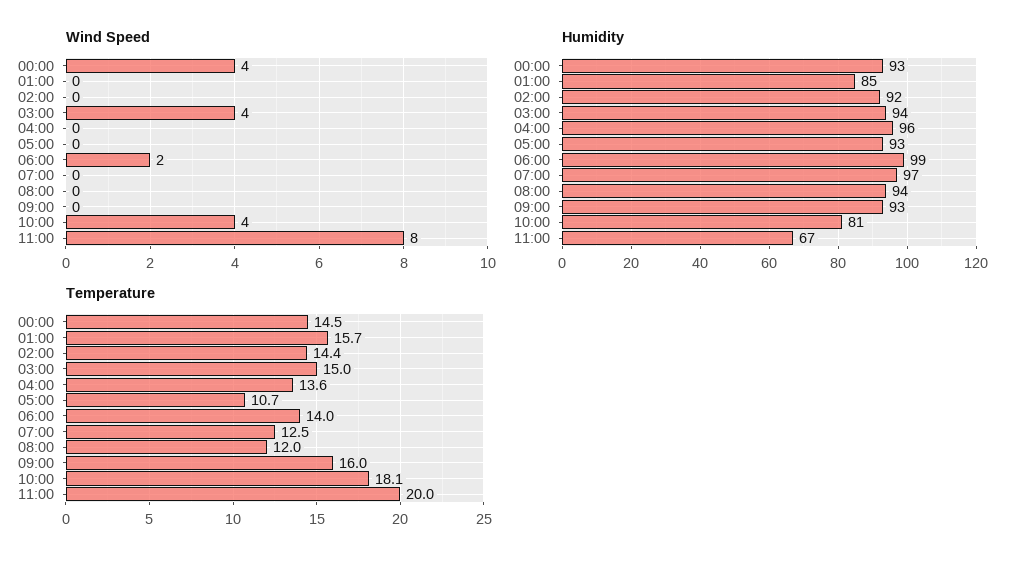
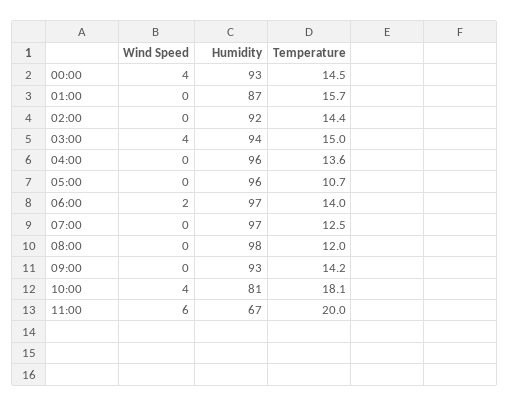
Wind Speed, 11:00: 8 -> 6
Humidity, 01:00: 85 -> 87
Humidity, 05:00: 93 -> 96
Humidity, 06:00: 99 -> 97
Humidity, 08:00: 94 -> 98
Temperature, 09:00: 16 -> 14.2

